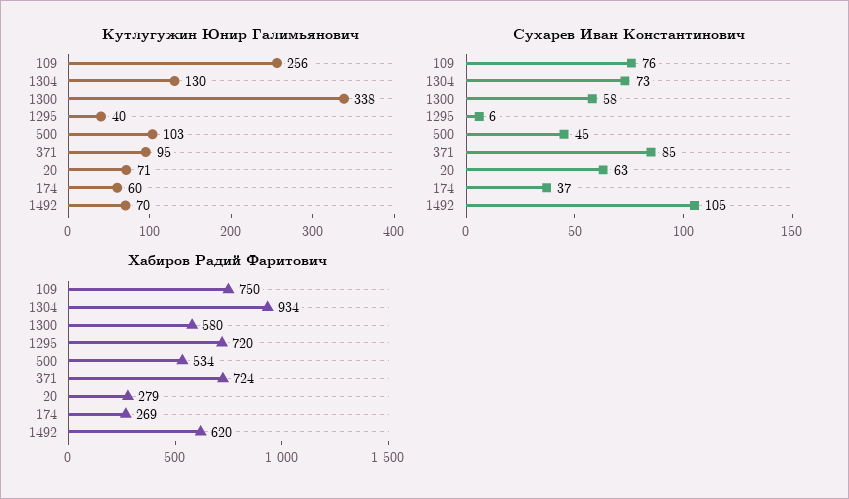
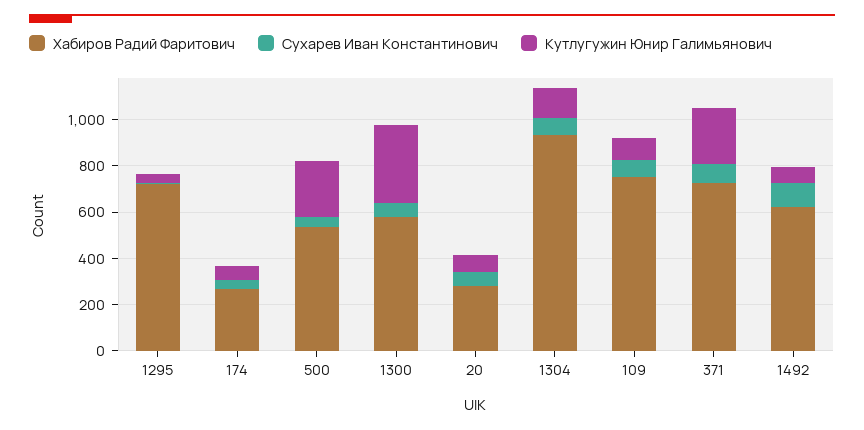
Кутлугужин Юнир Галимьянович, 109: 256 -> 100
Кутлугужин Юнир Галимьянович, 500: 103 -> 250
Кутлугужин Юнир Галимьянович, 371: 95 -> 250

